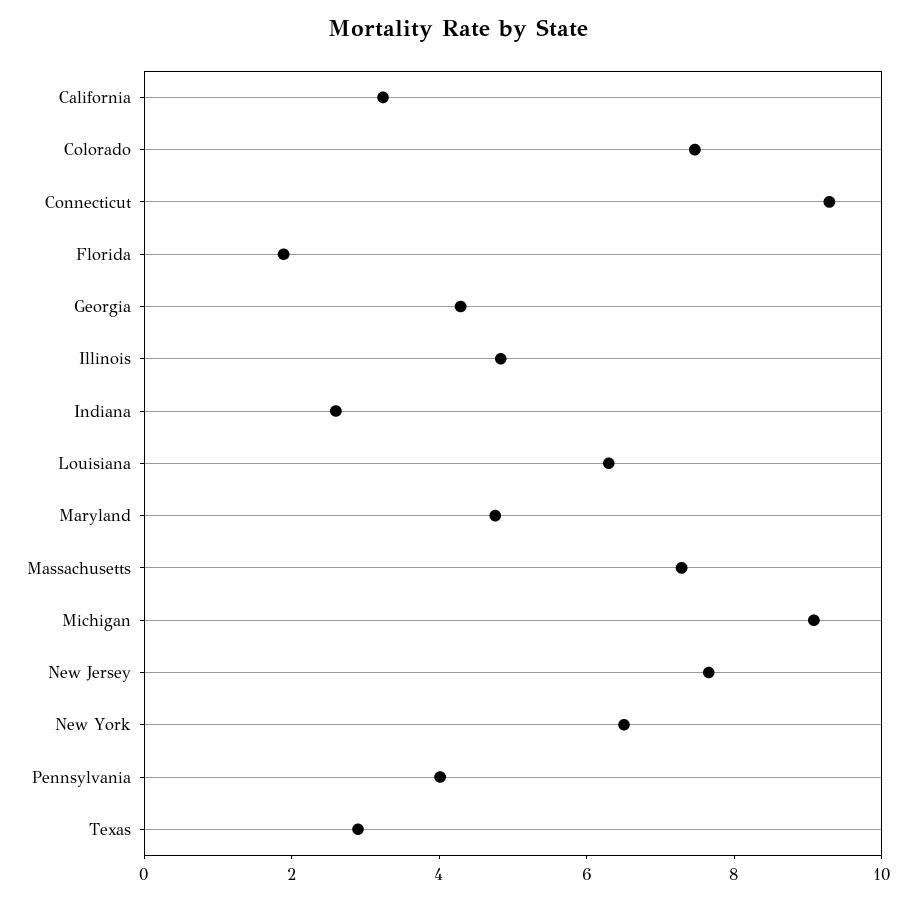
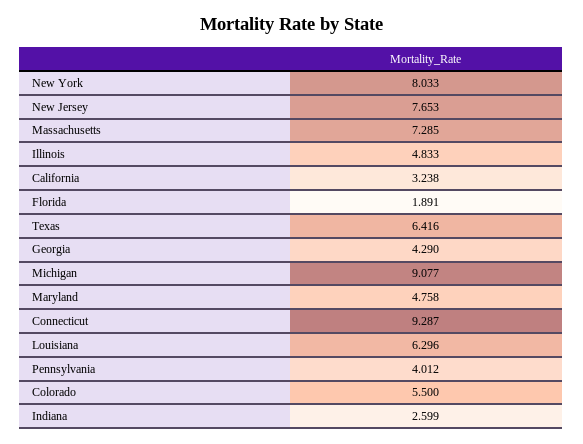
Colorado: 7.5 -> 5.5
New York: 6.5 -> 8.033
Texas: 3 -> 6.416

